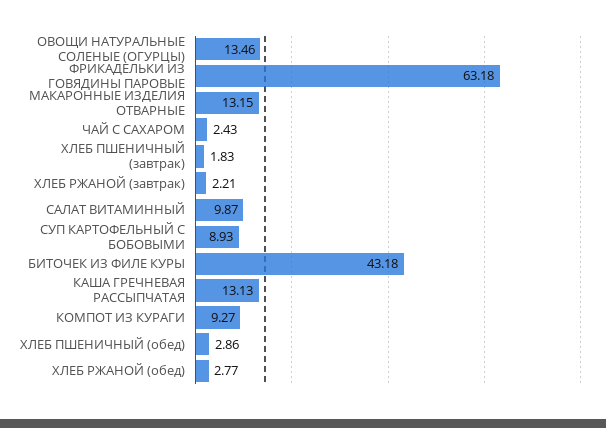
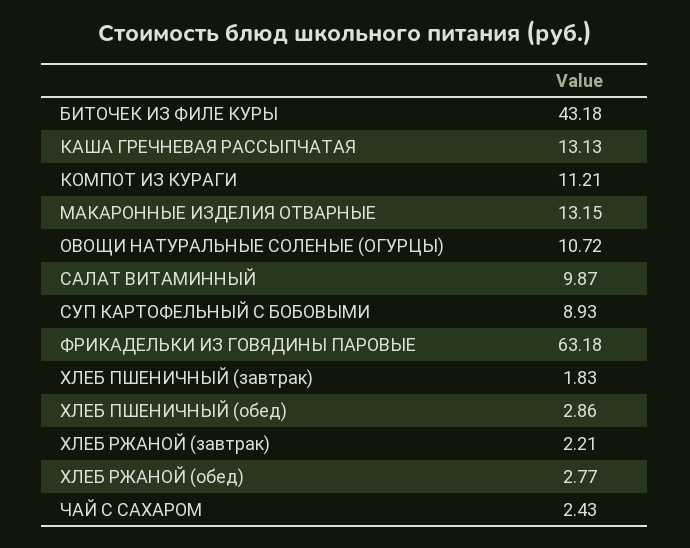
ОВОЩИ НАТУРАЛЬНЫЕ СОЛЕНЫЕ (ОГУРЦЫ): 13.46 -> 10.72
КОМПОТ ИЗ КУРАГИ: 9.27 -> 11.21

